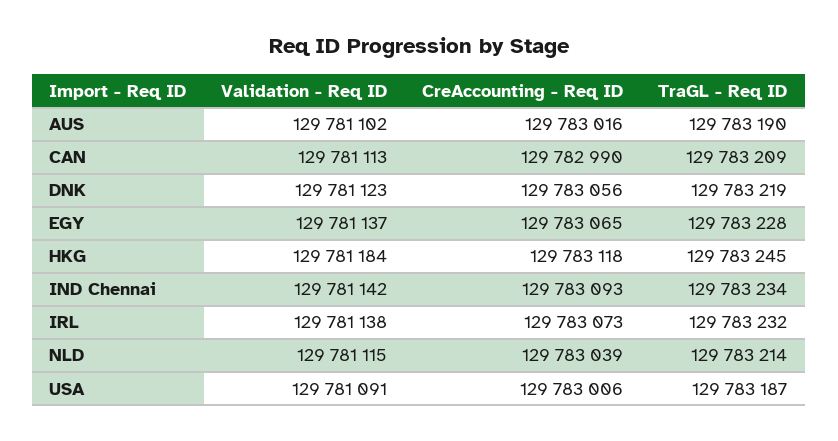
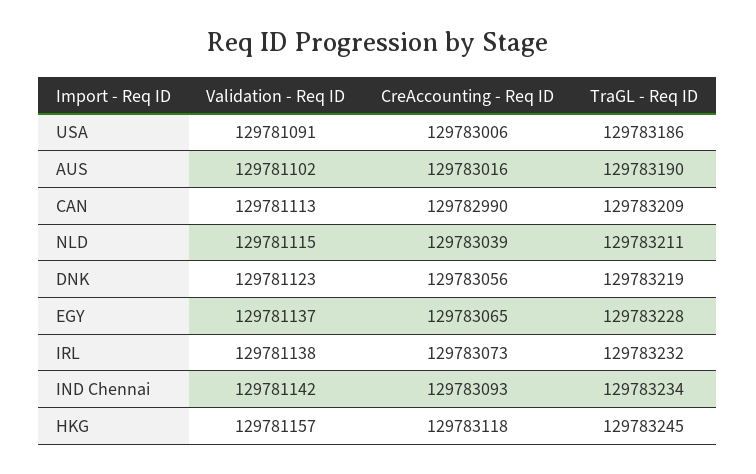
Validation - Req ID, HKG: 129781184 -> 129781157
TraGL - Req ID, NLD: 129783214 -> 129783211
TraGL - Req ID, USA: 129783187 -> 129783186

